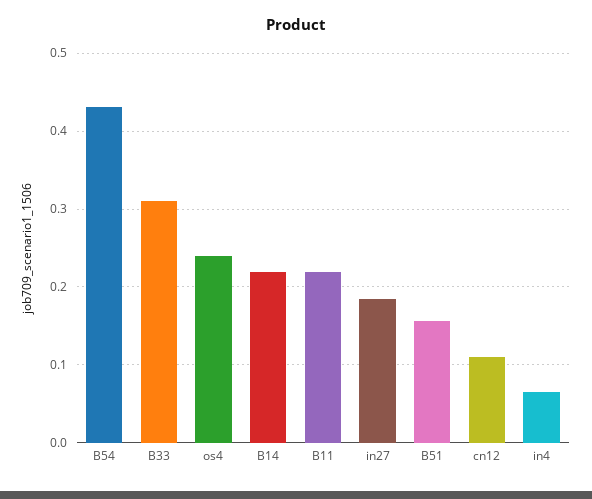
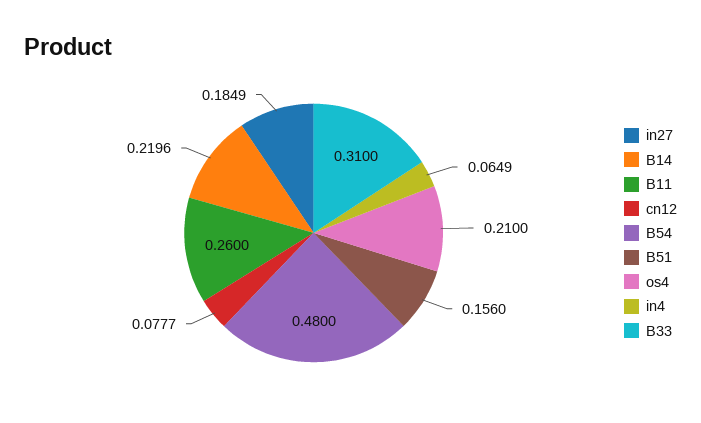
B54: 0.43 -> 0.48
os4: 0.24 -> 0.21
B11: 0.22 -> 0.26
cn12: 0.11 -> 0.0777

